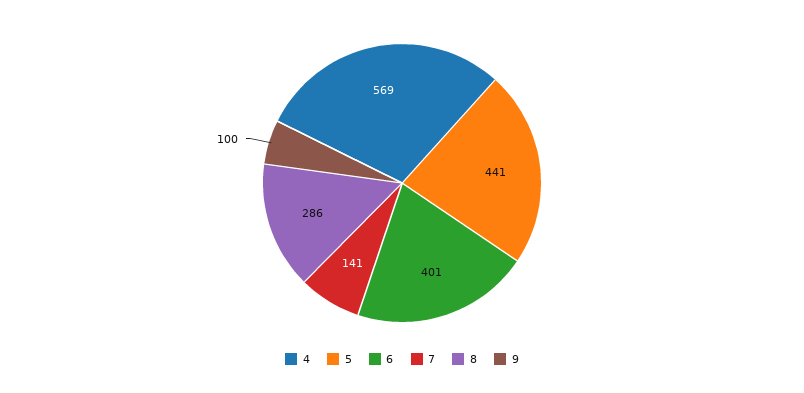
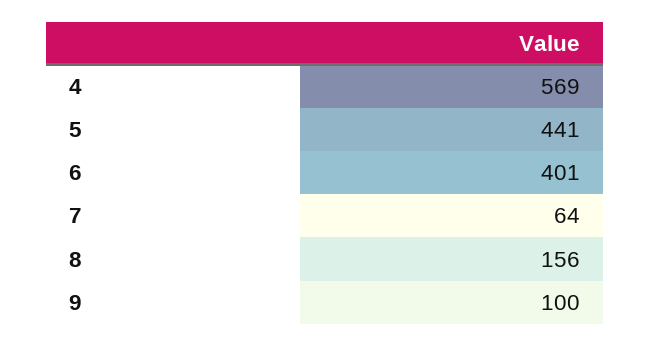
7: 141 -> 64
8: 286 -> 156

